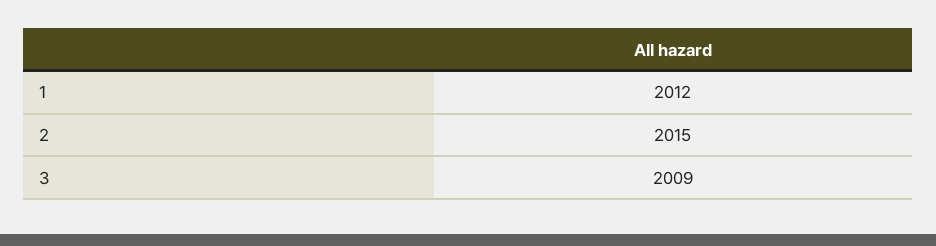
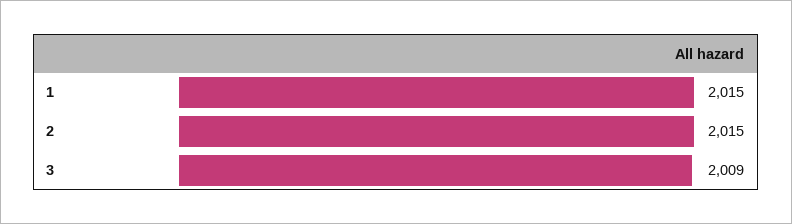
1: 2012 -> 2015

